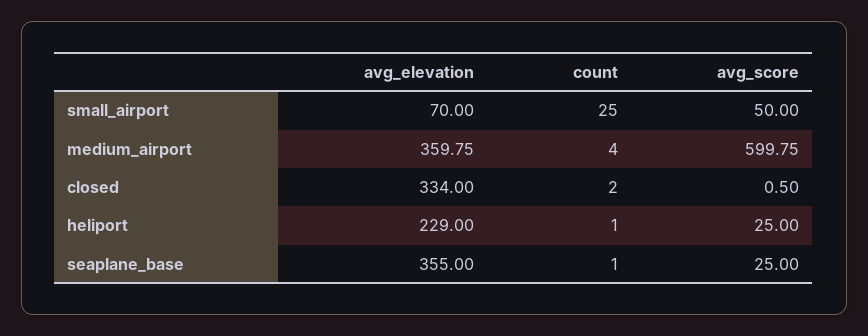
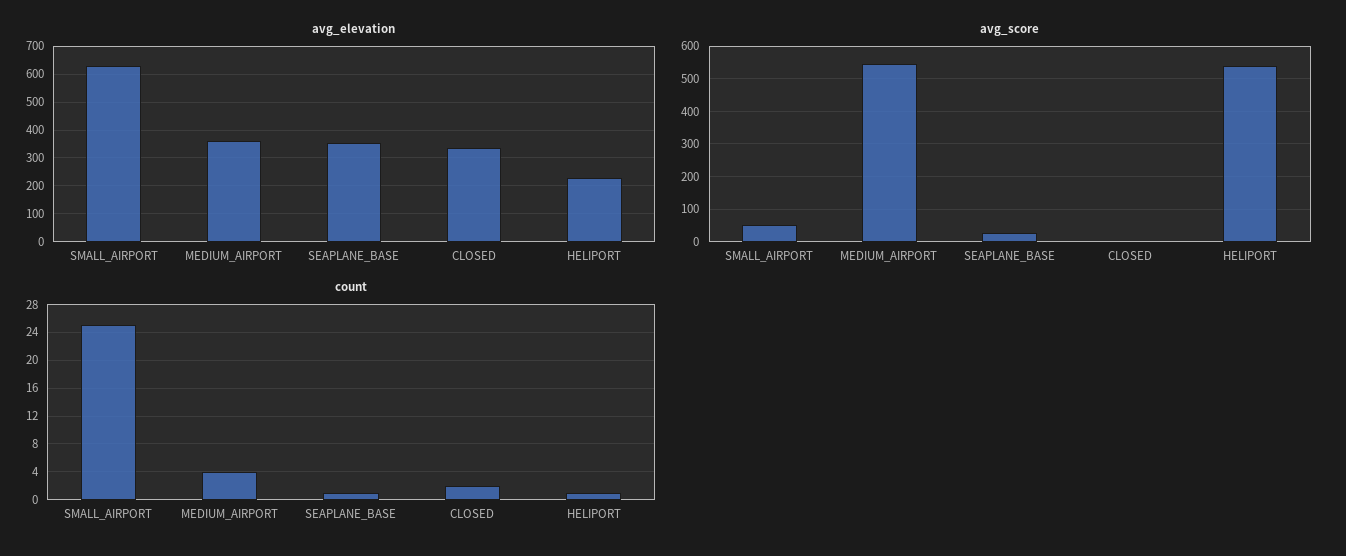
avg_elevation, small_airport: 70 -> 625
avg_score, medium_airport: 599.75 -> 540
avg_score, heliport: 25 -> 540

